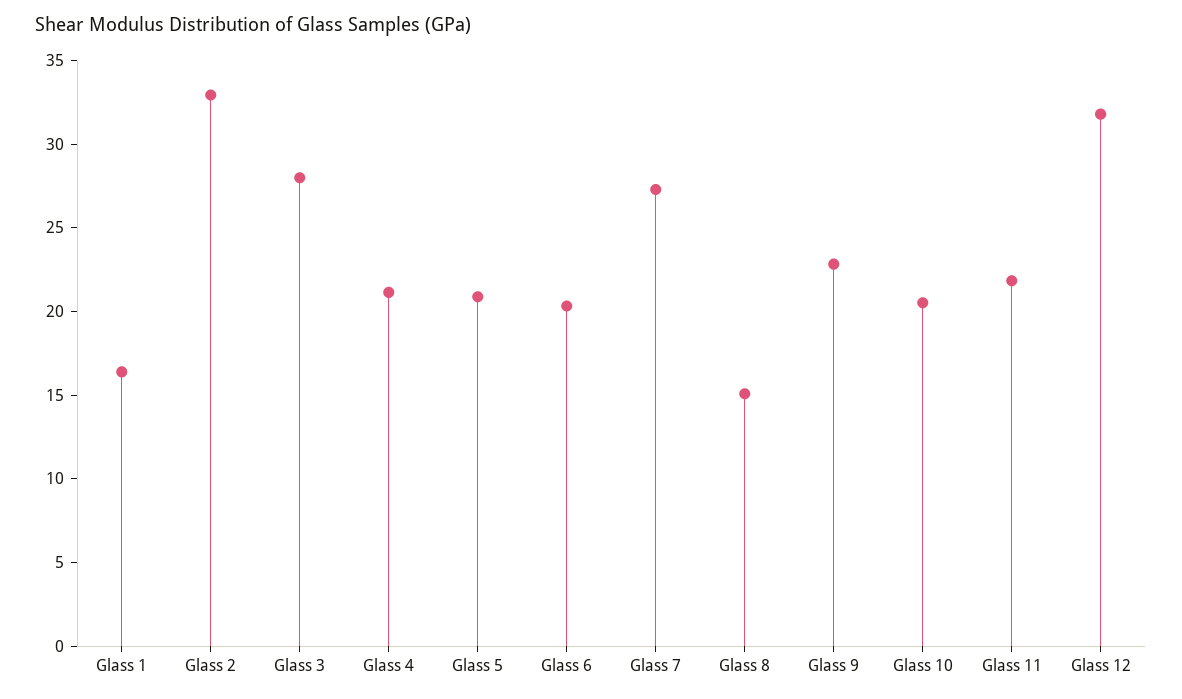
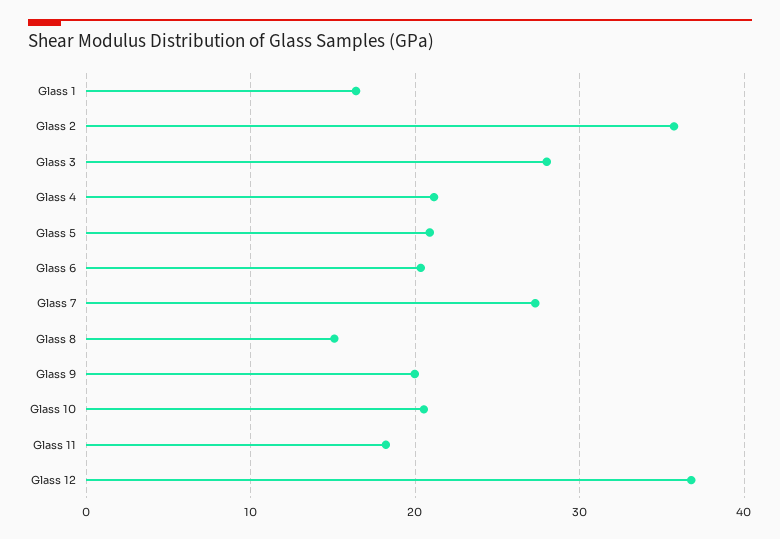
Glass 2: 33 -> 36
Glass 9: 23 -> 20
Glass 11: 22 -> 18
Glass 12: 32 -> 37

